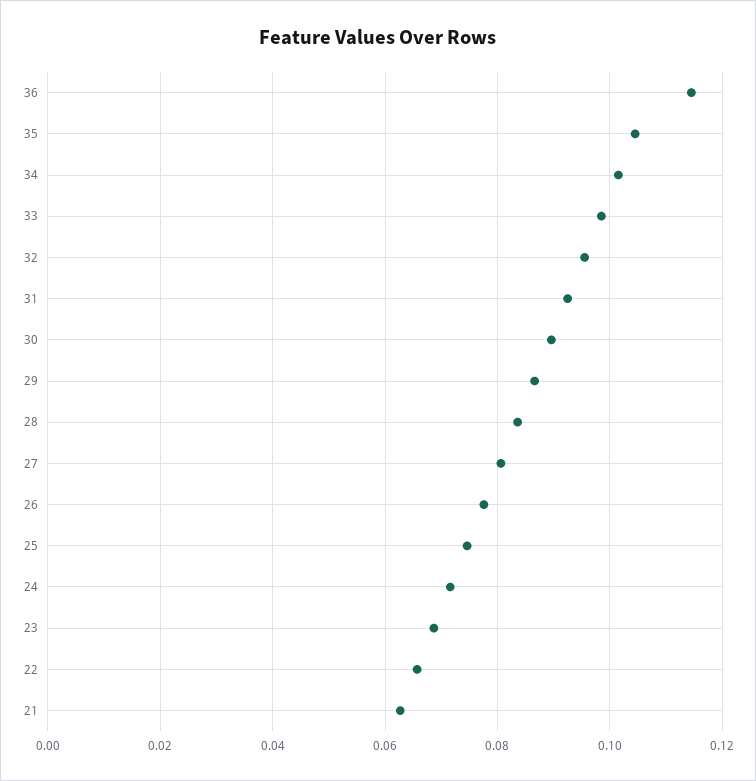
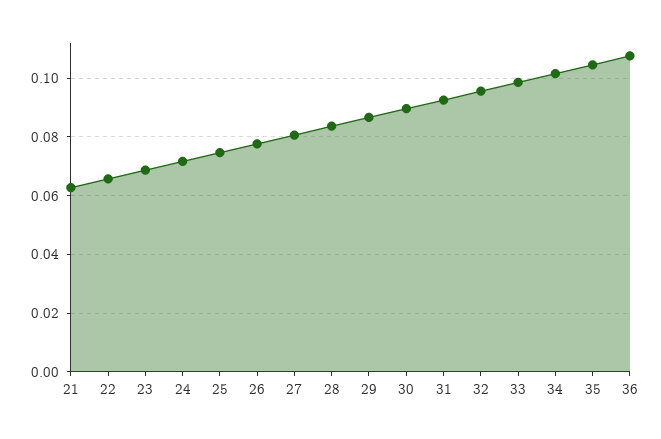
36: 0.114 -> 0.1075

